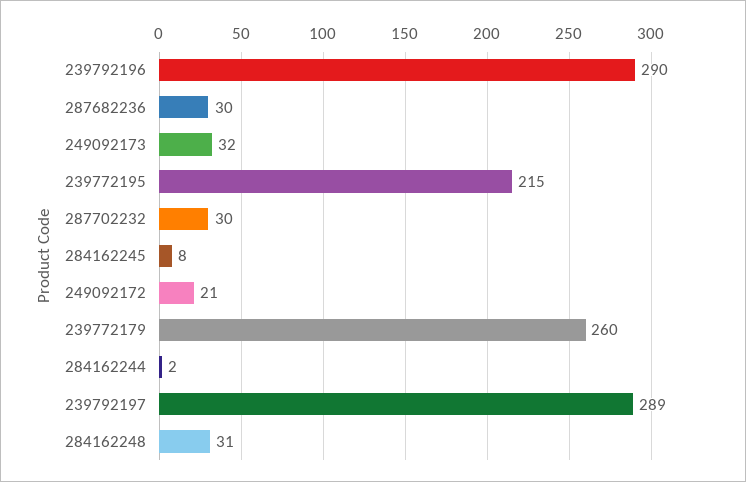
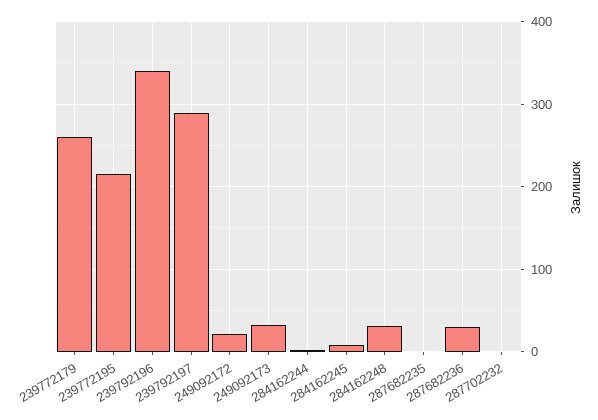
239792196: 290 -> 340
287702232: 30 -> 0
287682235: none -> 0

